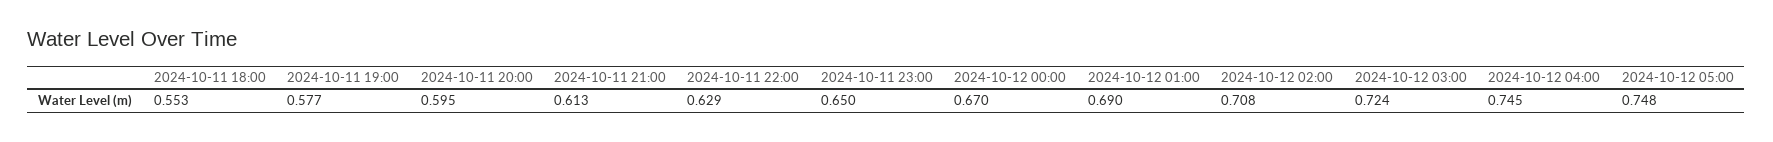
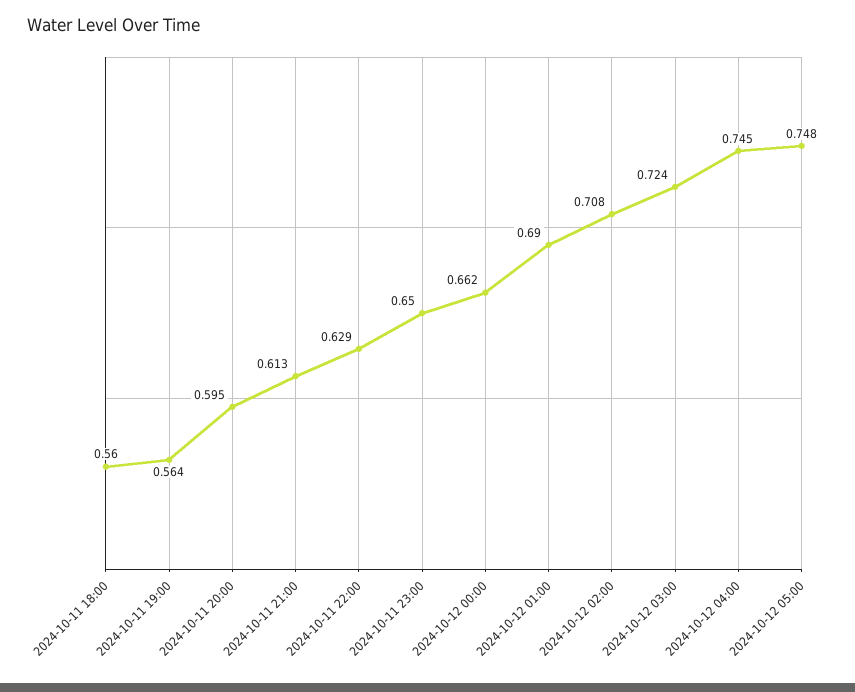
2024-10-11 18:00: 0.553 -> 0.56
2024-10-11 19:00: 0.577 -> 0.564
2024-10-12 00:00: 0.67 -> 0.662

